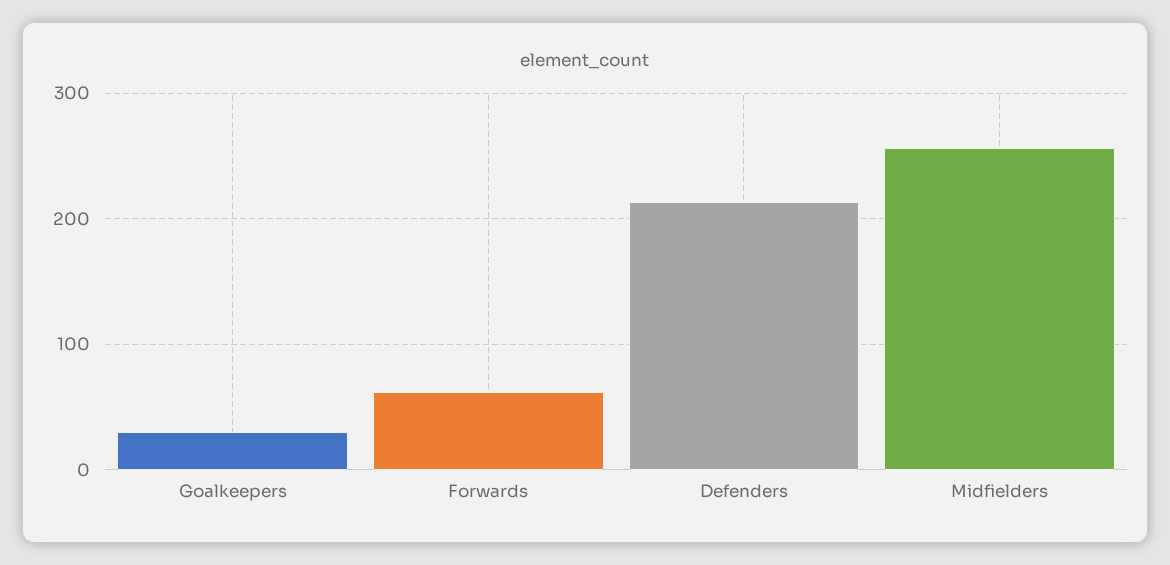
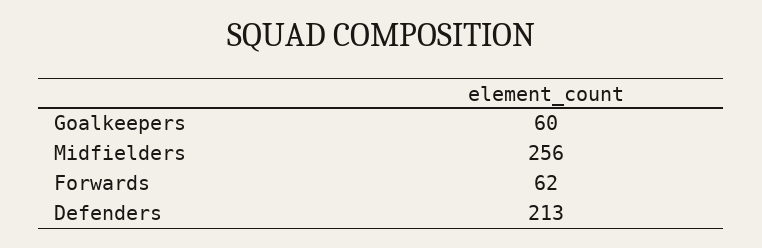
Goalkeepers: 30 -> 60

